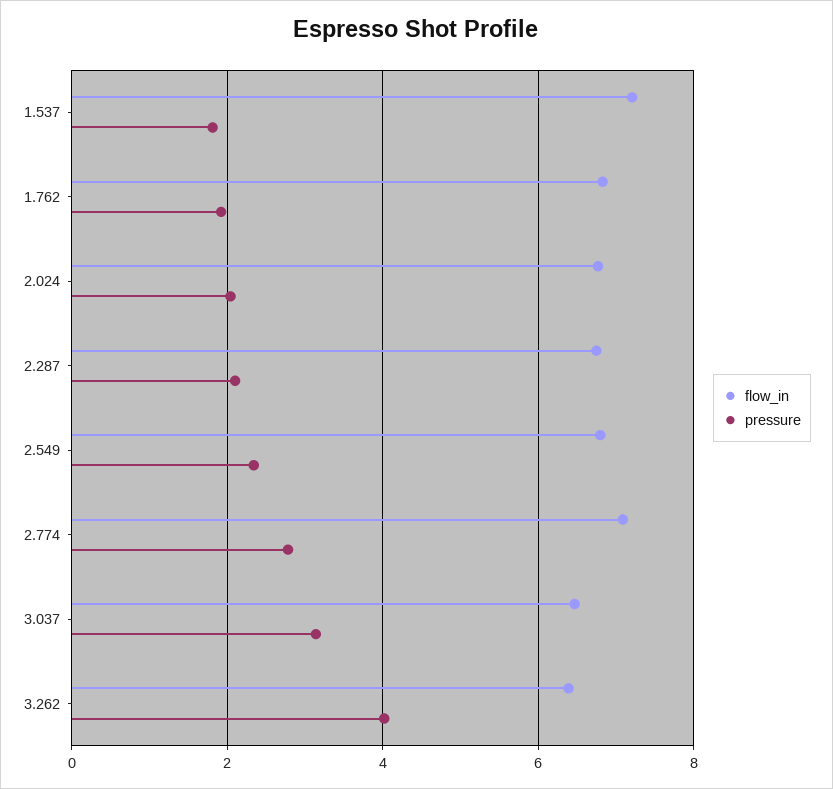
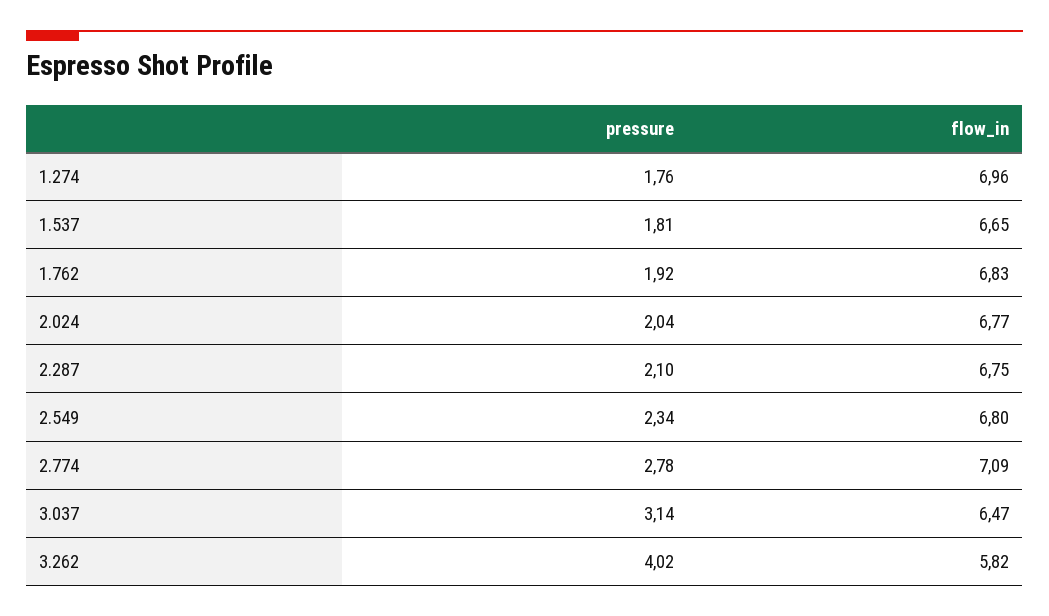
flow_in, 1.537: 7.2 -> 6.65
flow_in, 3.262: 6.4 -> 5.82
pressure, 1.274: none -> 1.76
flow_in, 1.274: none -> 6.96

